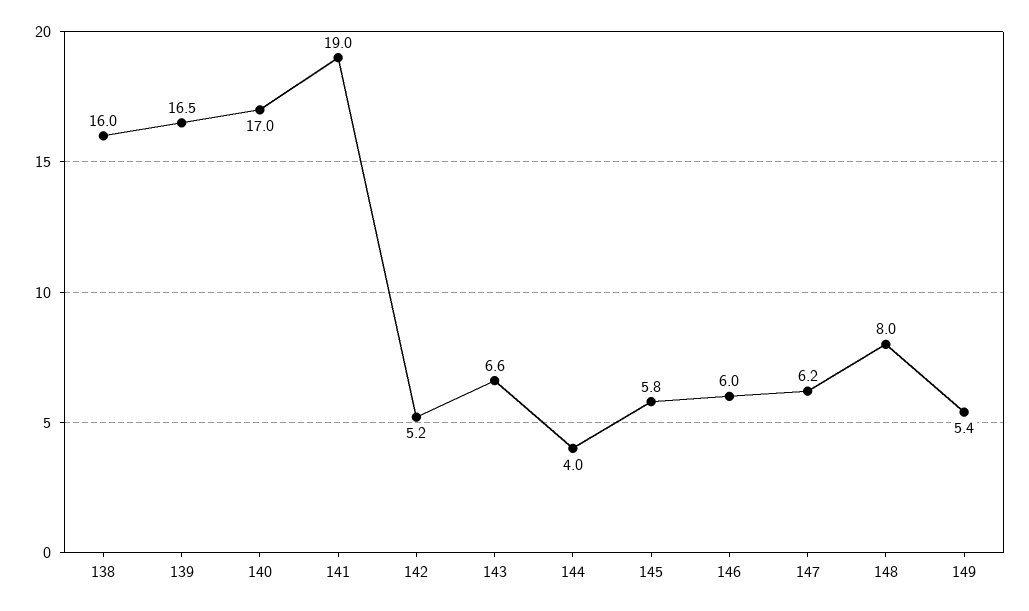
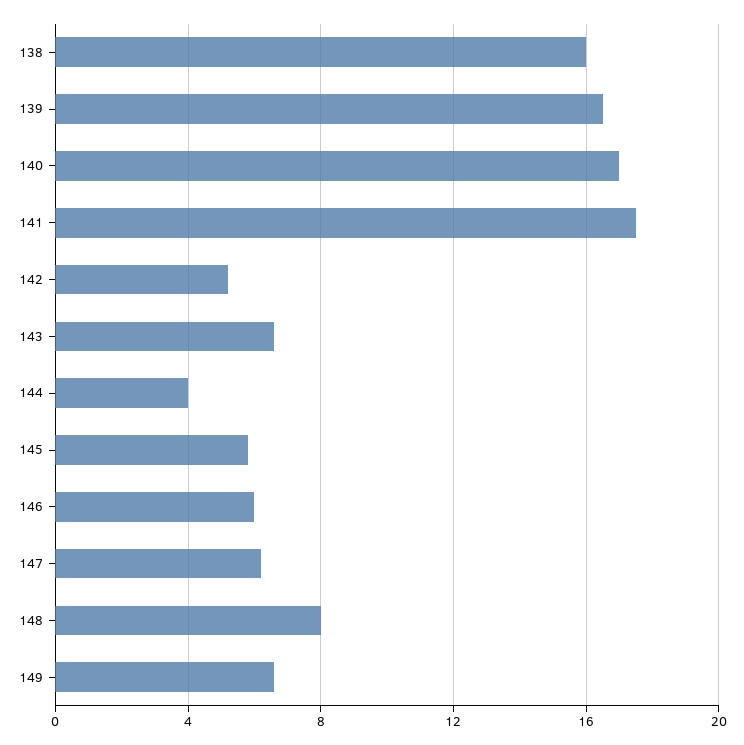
141: 19 -> 17.5
149: 5.4 -> 6.5

